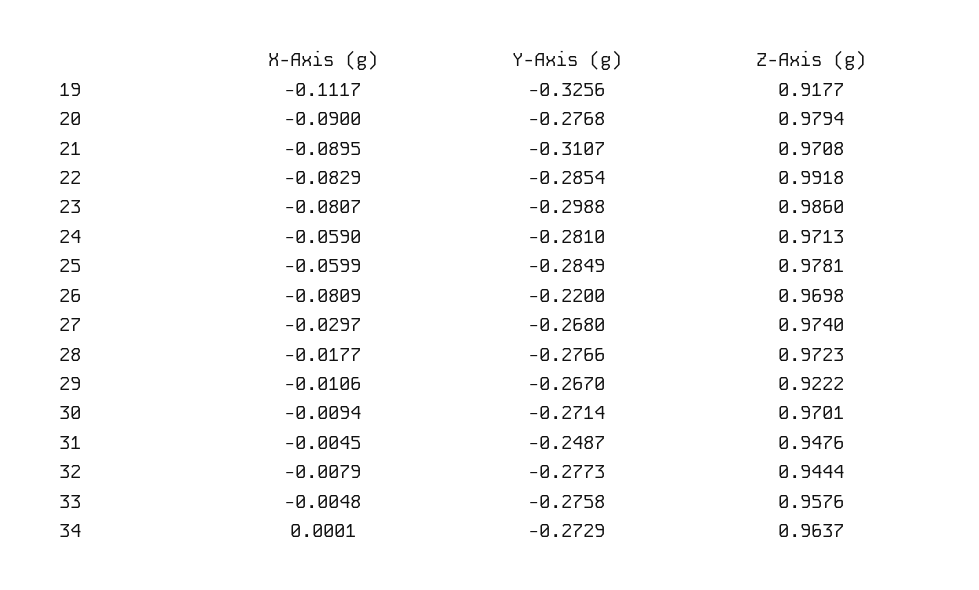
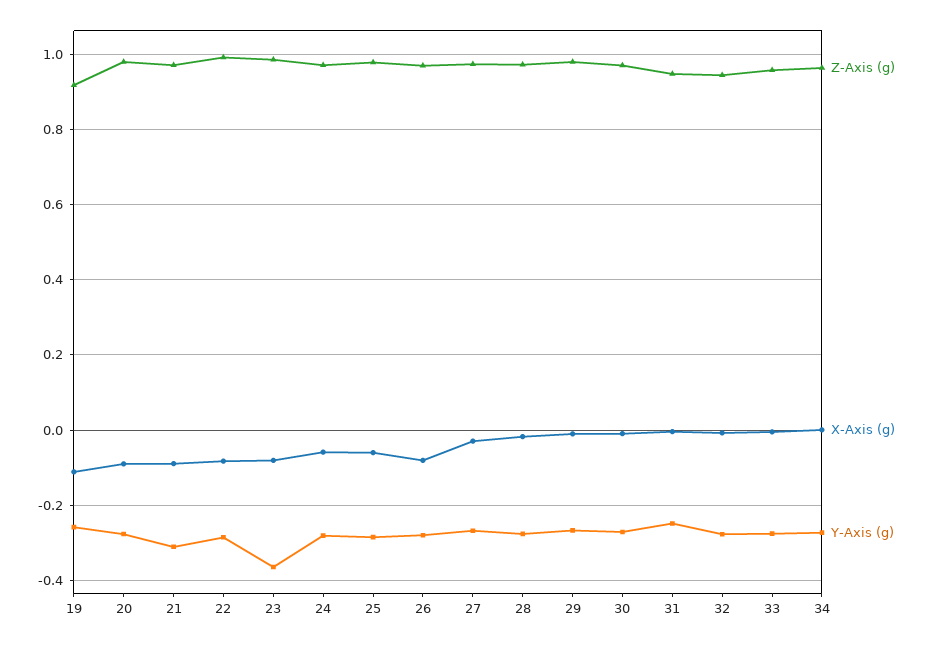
Y-Axis (g), 19: -0.3256 -> -0.26
Y-Axis (g), 23: -0.2988 -> -0.36
Y-Axis (g), 26: -0.22 -> -0.28
Z-Axis (g), 29: 0.9222 -> 0.98

